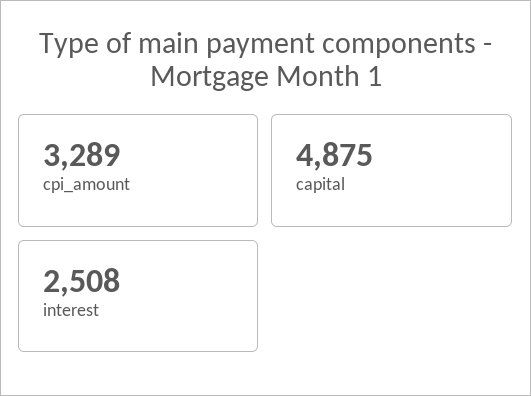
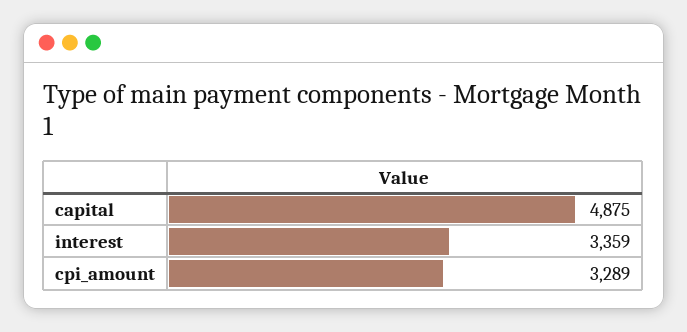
interest: 2508 -> 3359

